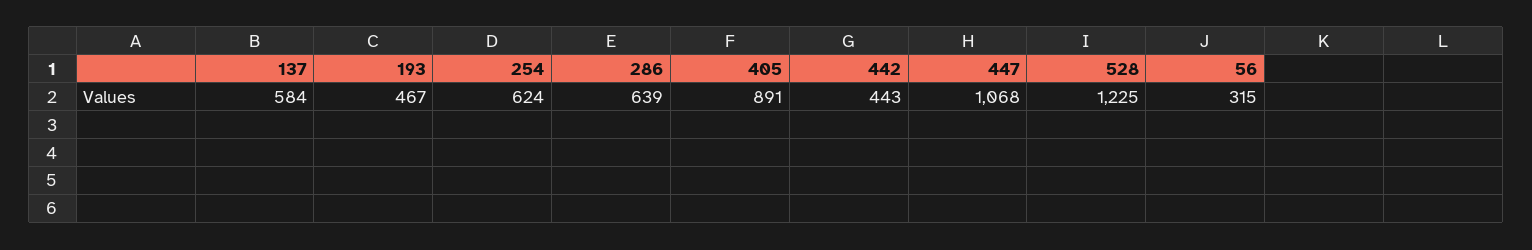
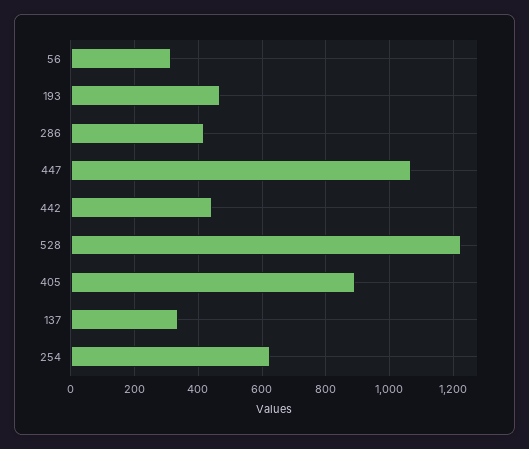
137: 584 -> 340
286: 639 -> 420

